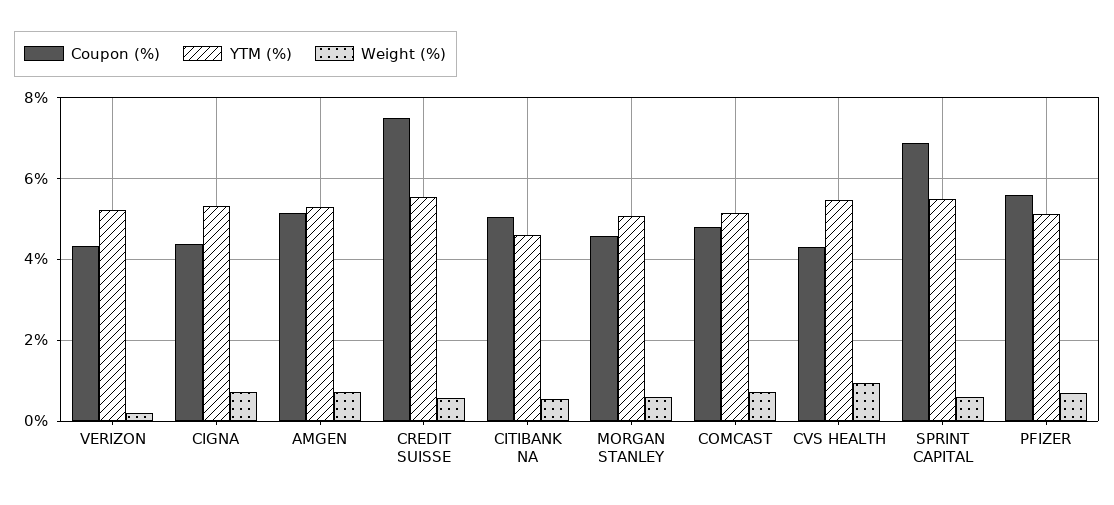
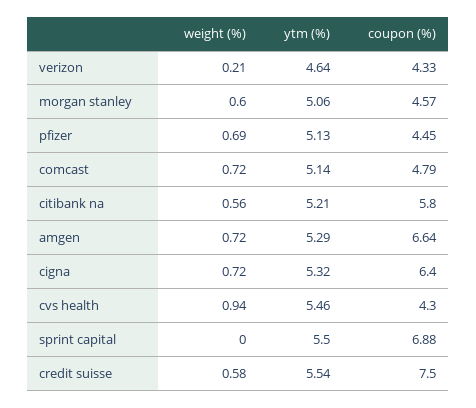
YTM (%), VERIZON: 5.2 -> 4.64
Coupon (%), CIGNA: 4.4 -> 6.4
Coupon (%), AMGEN: 5.2 -> 6.64
Coupon (%), CITIBANK NA: 5 -> 5.8
YTM (%), CITIBANK NA: 4.6 -> 5.21
Weight (%), SPRINT CAPITAL: 0.6 -> 0
Coupon (%), PFIZER: 5.6 -> 4.45

